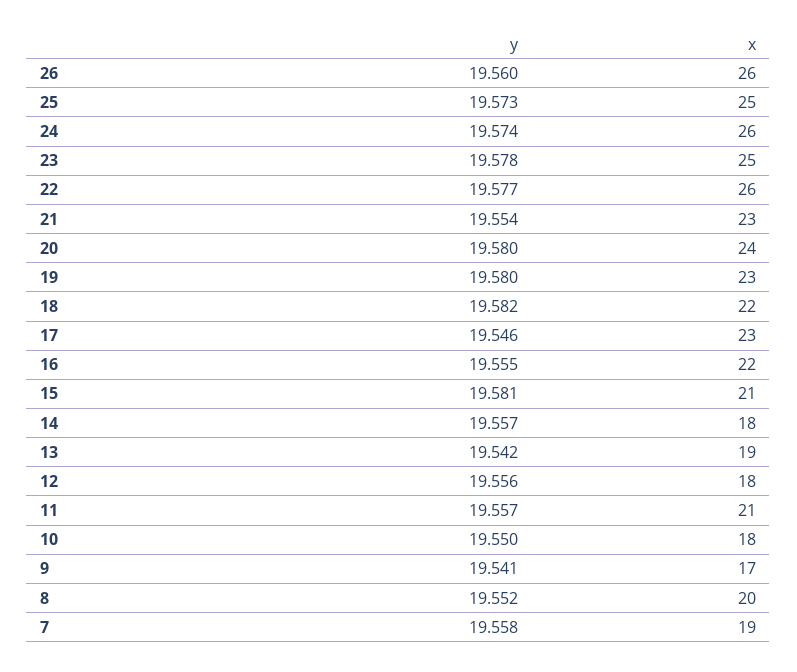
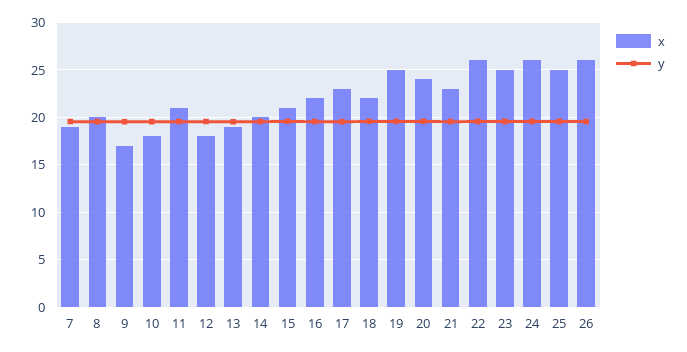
x, 19: 23 -> 25
x, 14: 18 -> 20

